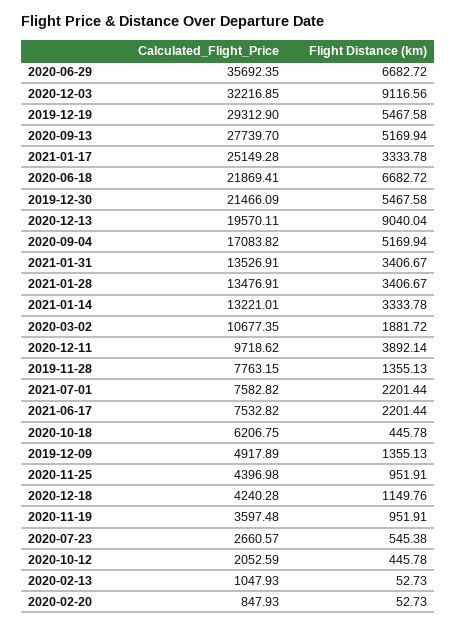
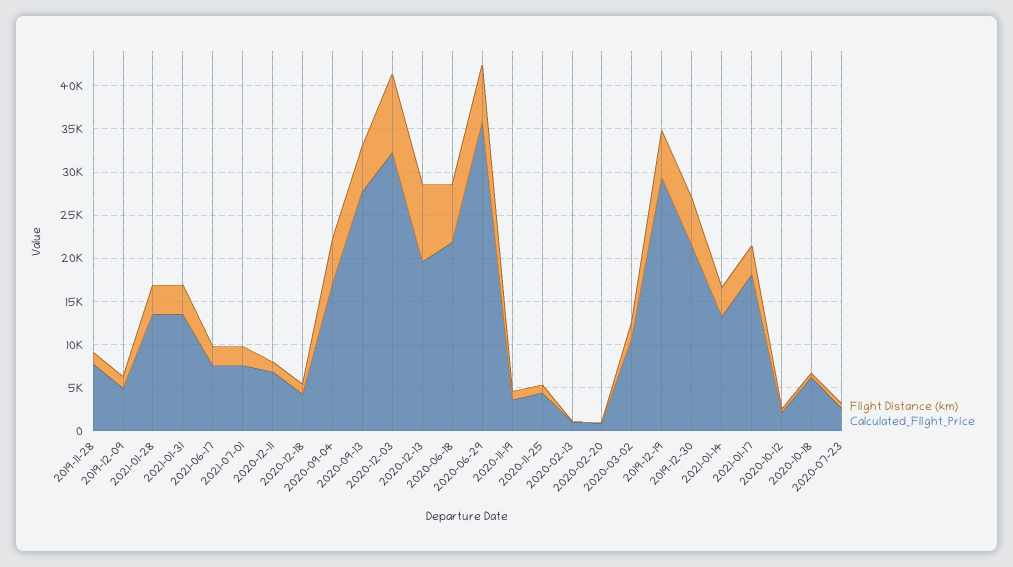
Calculated_Flight_Price, 2021-01-17: 25149.28 -> 18000
Calculated_Flight_Price, 2020-12-11: 9718.62 -> 7000
Flight Distance (km), 2020-12-11: 3892.14 -> 1000

